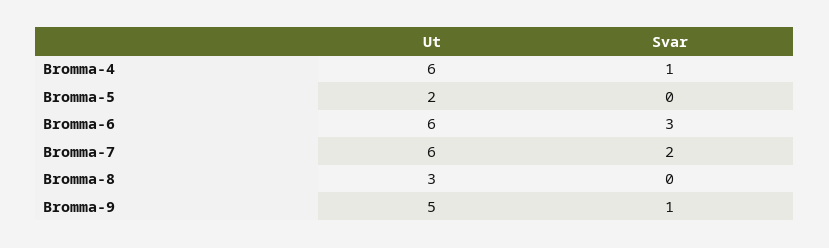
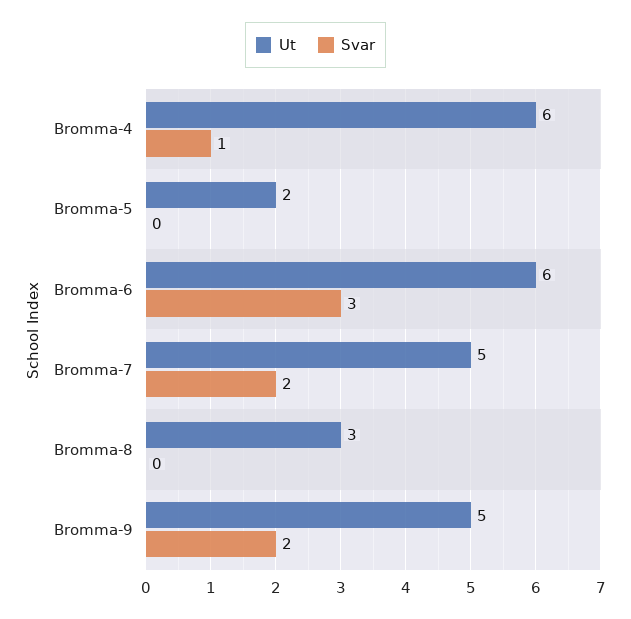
Ut, Bromma-7: 6 -> 5
Svar, Bromma-9: 1 -> 2

